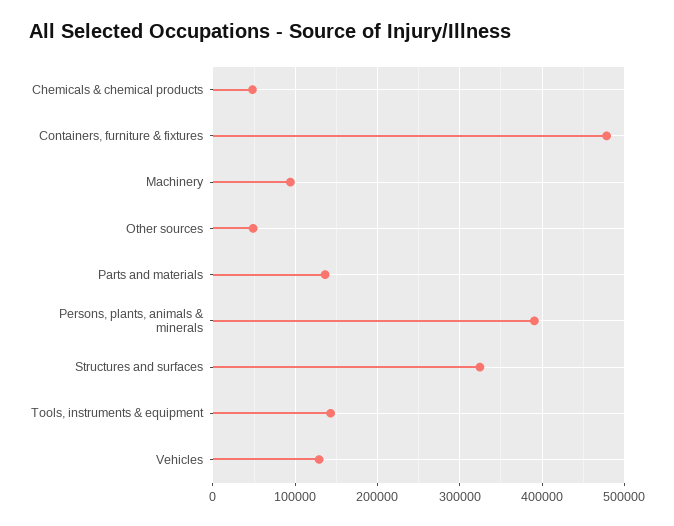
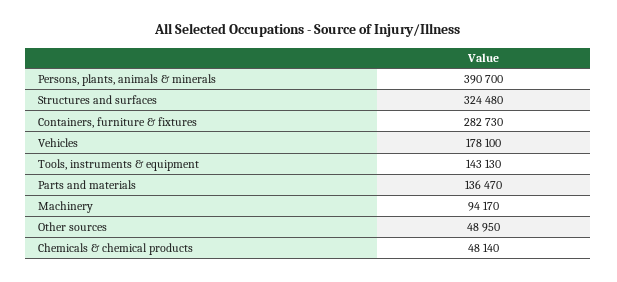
Containers, furniture & fixtures: 480000 -> 282730
Vehicles: 130000 -> 178100

